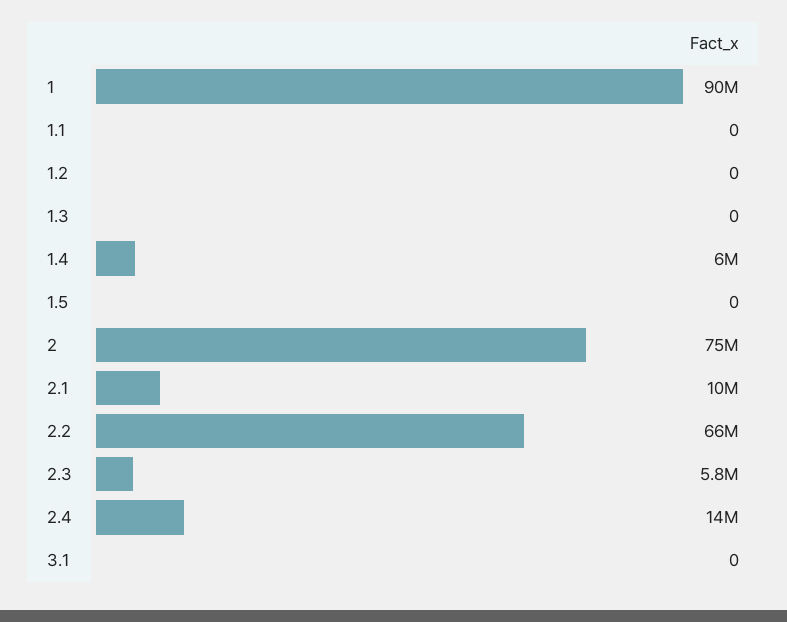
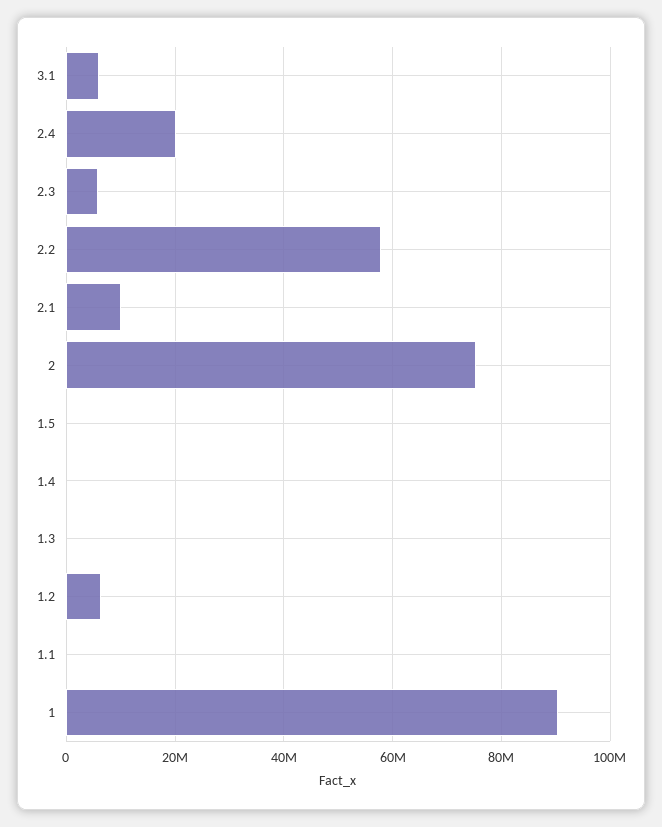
1.2: 0 -> 6000000
1.4: 6000000 -> 0
2.2: 66000000 -> 58000000
2.4: 14000000 -> 20000000
3.1: 0 -> 6000000

